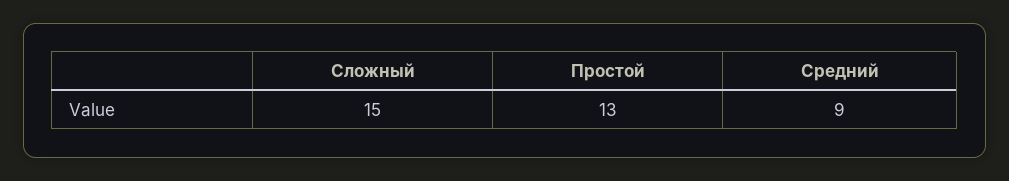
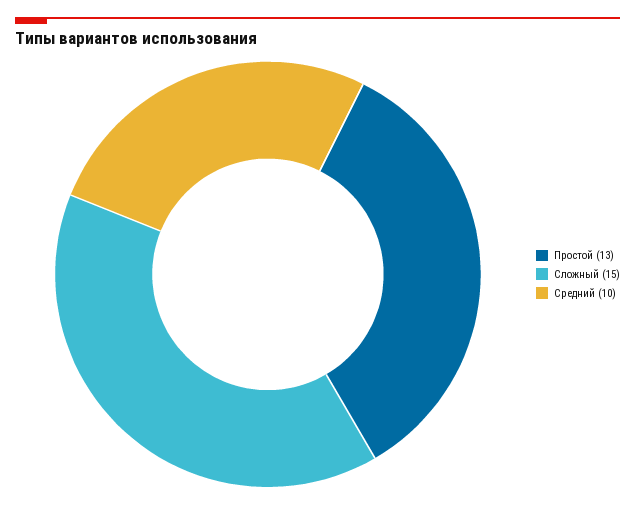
Средний: 9 -> 10

